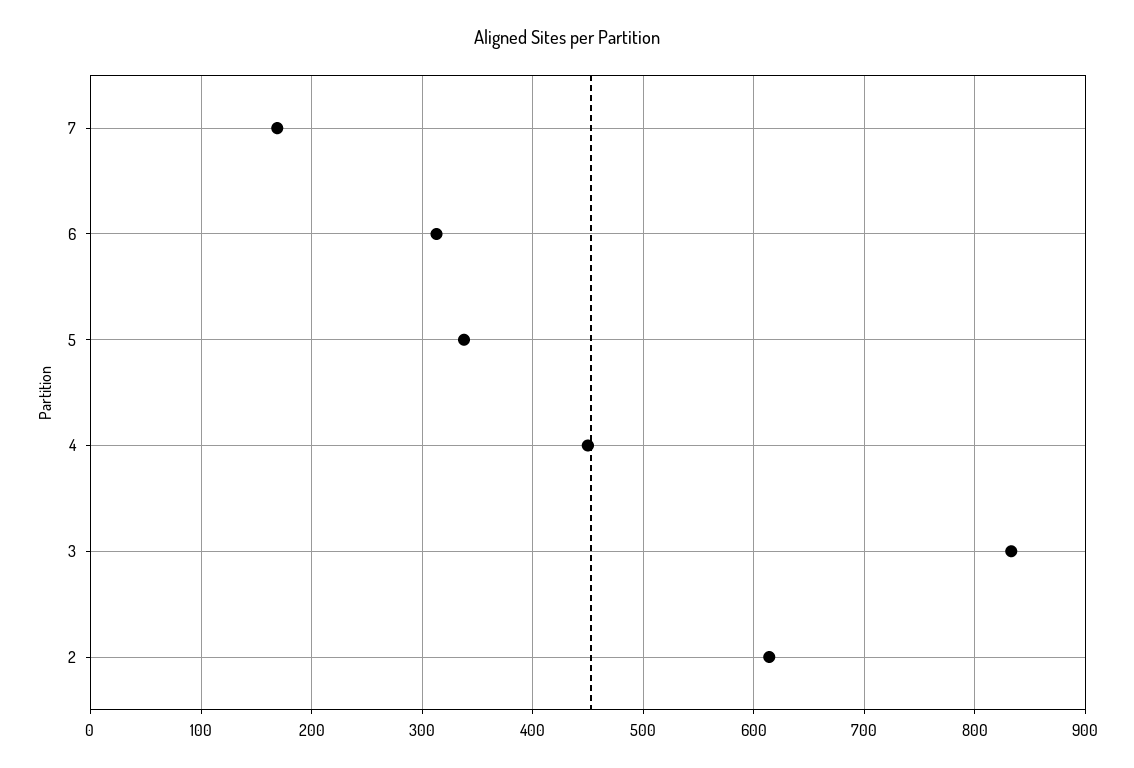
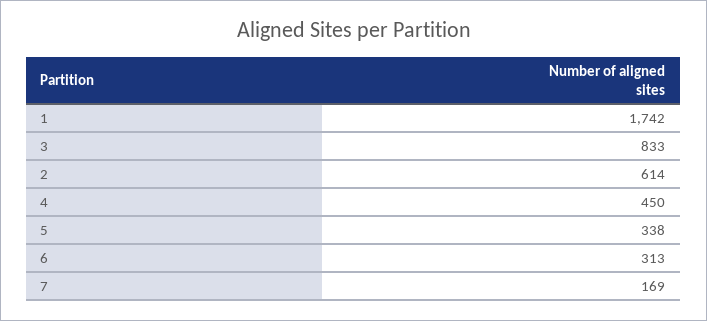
1: none -> 1742

